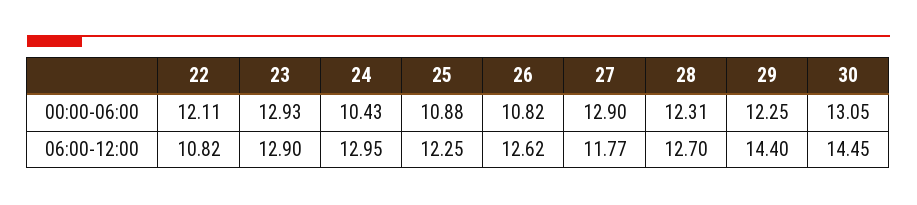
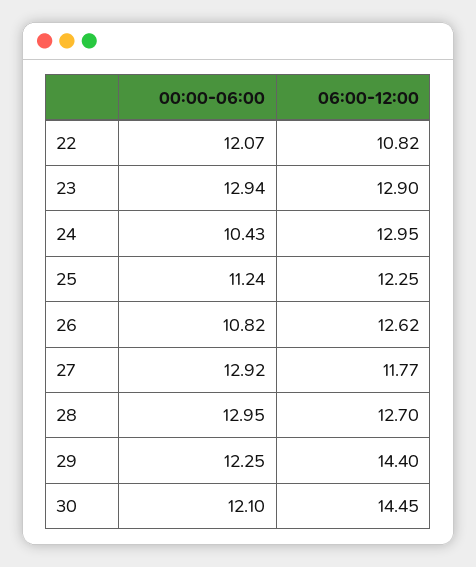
22, 00:00-06:00: 12.11 -> 12.07
23, 00:00-06:00: 12.93 -> 12.94
25, 00:00-06:00: 10.88 -> 11.24
27, 00:00-06:00: 12.9 -> 12.92
28, 00:00-06:00: 12.31 -> 12.95
30, 00:00-06:00: 13.05 -> 12.1

